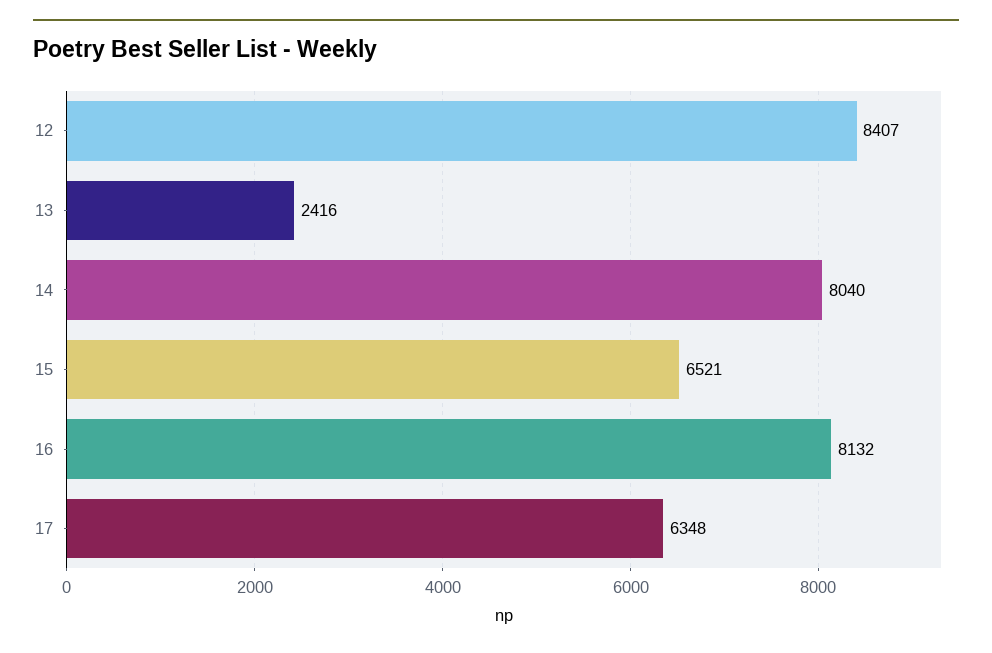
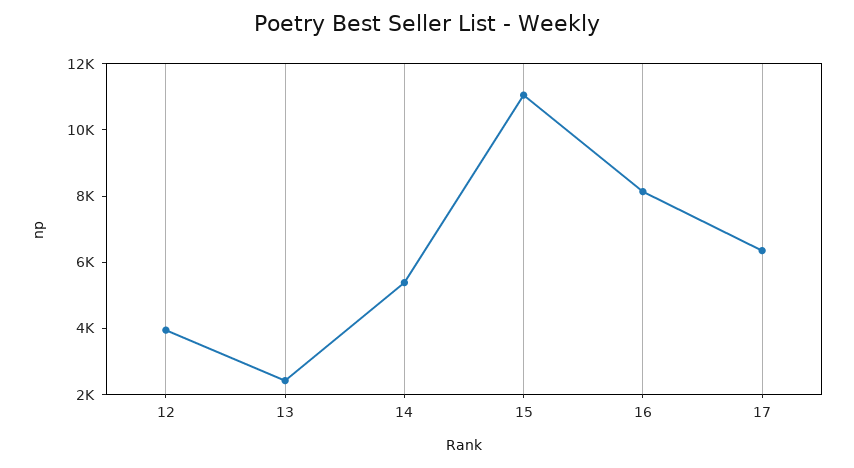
12: 8407 -> 4000
14: 8040 -> 5500
15: 6521 -> 11000

